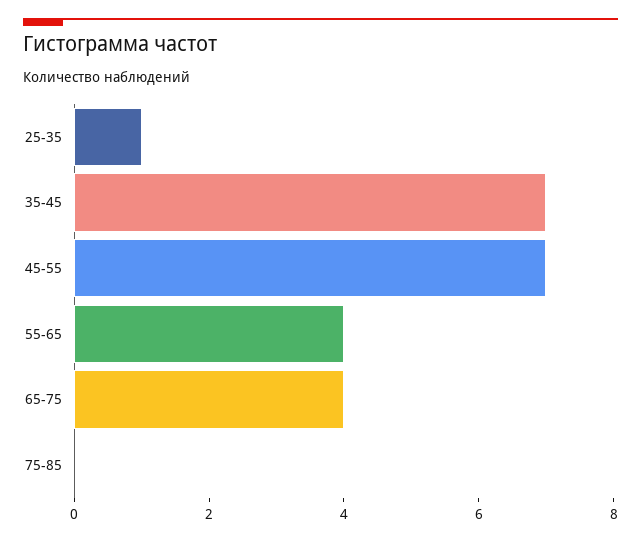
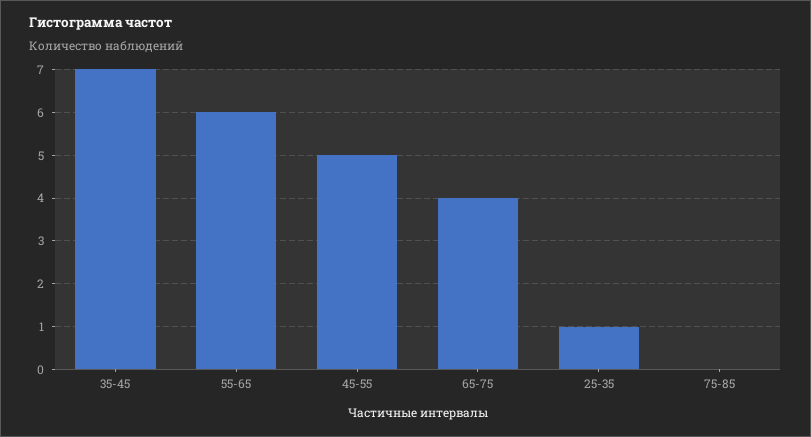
45-55: 7 -> 5
55-65: 4 -> 6

